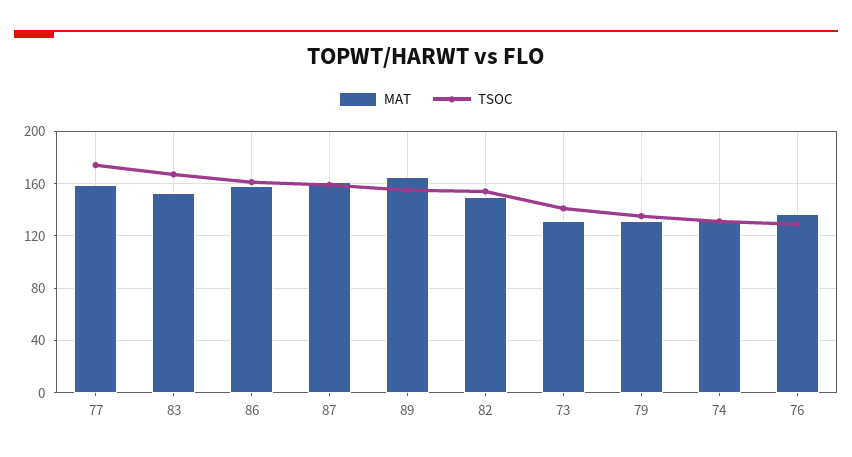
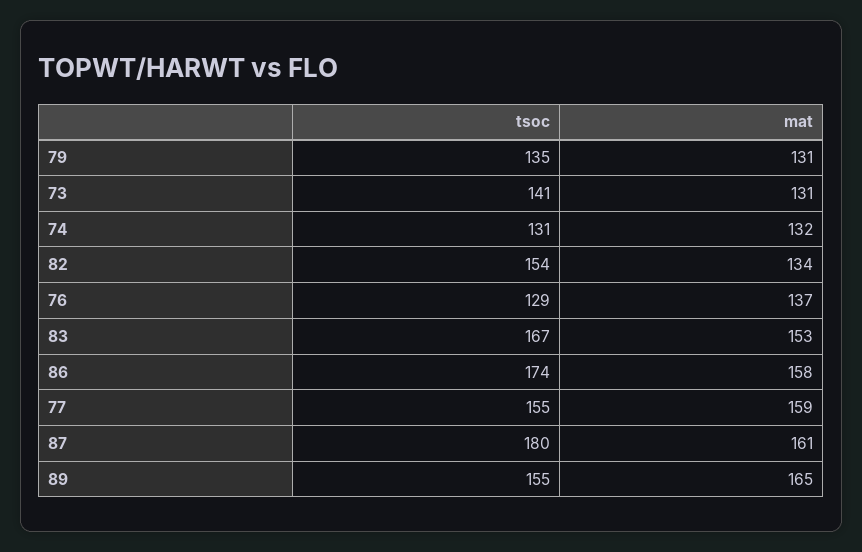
TSOC, 77: 175 -> 155
TSOC, 86: 160 -> 174
TSOC, 87: 160 -> 180
MAT, 82: 150 -> 134

